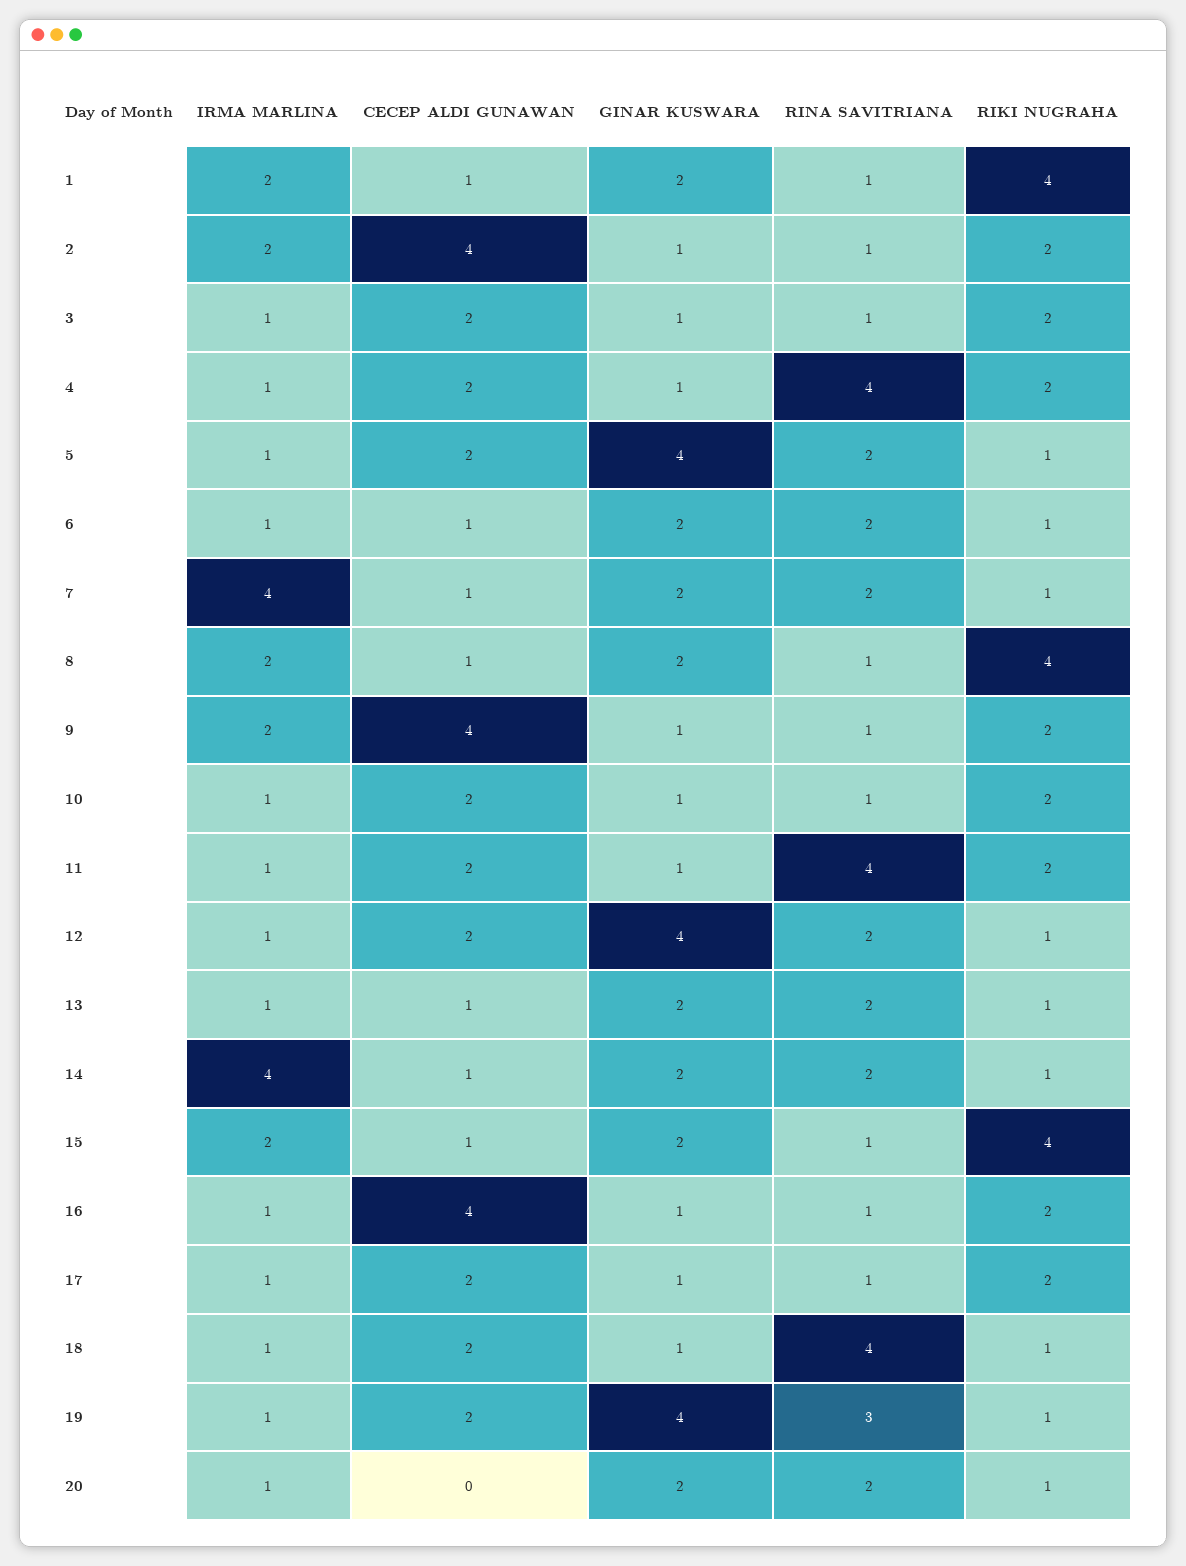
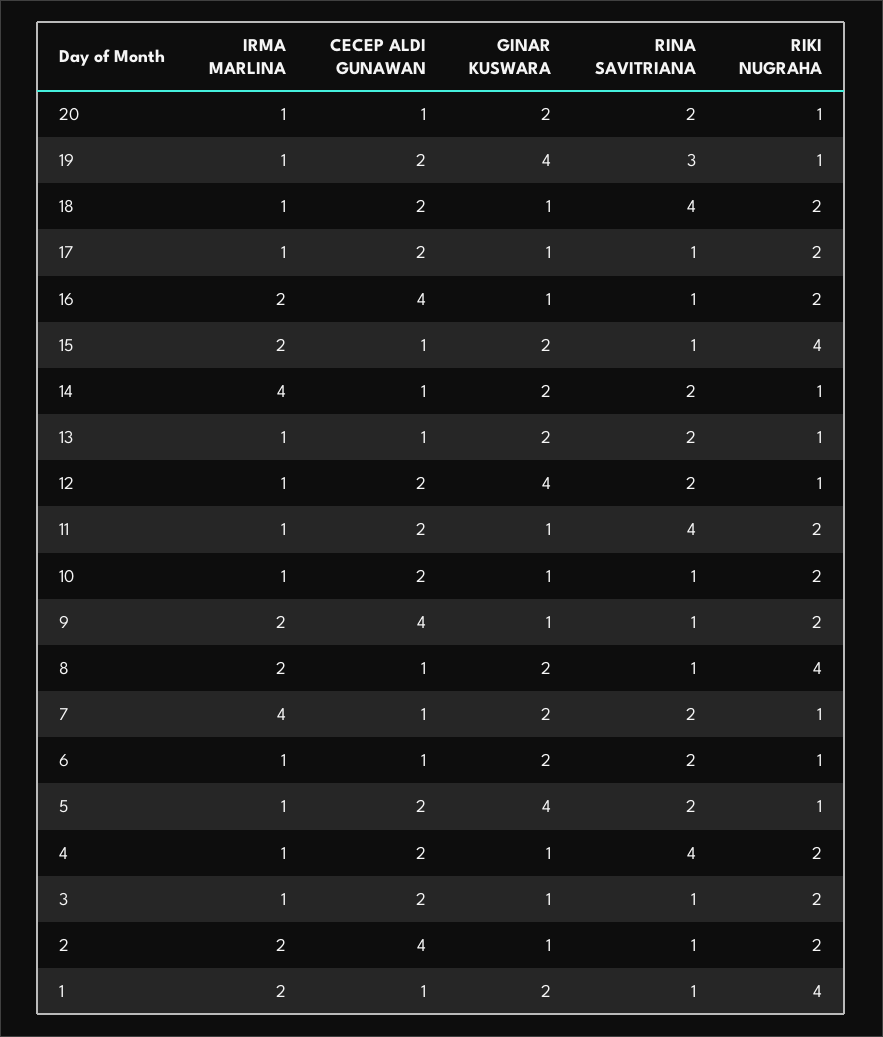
IRMA MARLINA, 16: 1 -> 2
RIKI NUGRAHA, 18: 1 -> 2
CECEP ALDI GUNAWAN, 20: 0 -> 1

